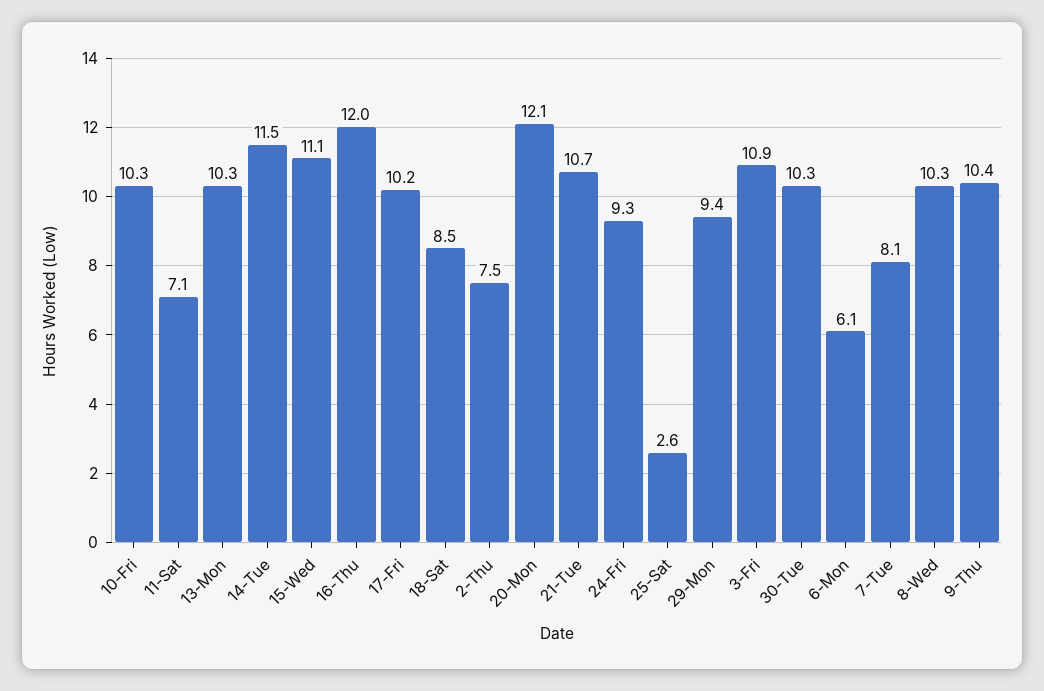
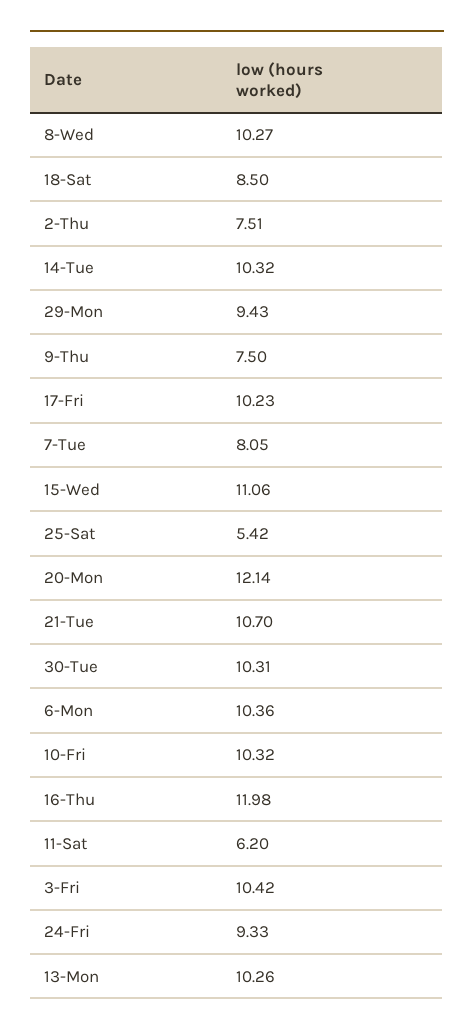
11-Sat: 7.1 -> 6.2
14-Tue: 11.5 -> 10.32
25-Sat: 2.6 -> 5.42
3-Fri: 10.9 -> 10.42
6-Mon: 6.1 -> 10.36
9-Thu: 10.4 -> 7.5

